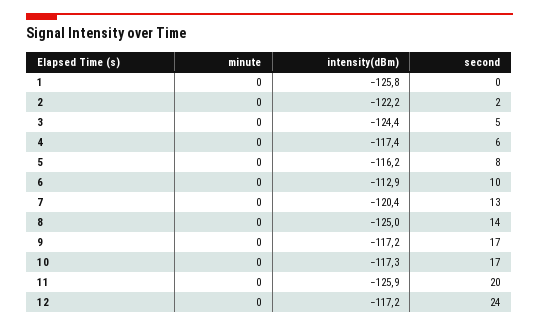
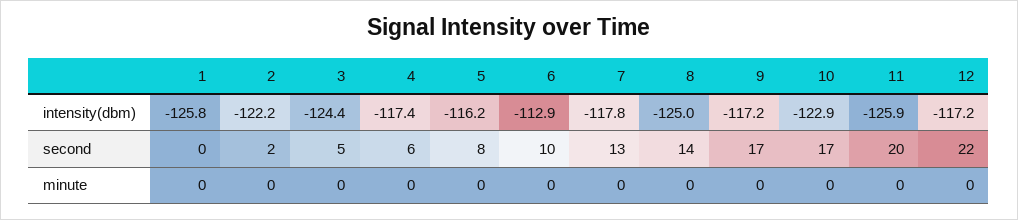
intensity(dBm), 7: -120.4 -> -117.8
intensity(dBm), 10: -117.3 -> -122.9
second, 12: 24 -> 22

